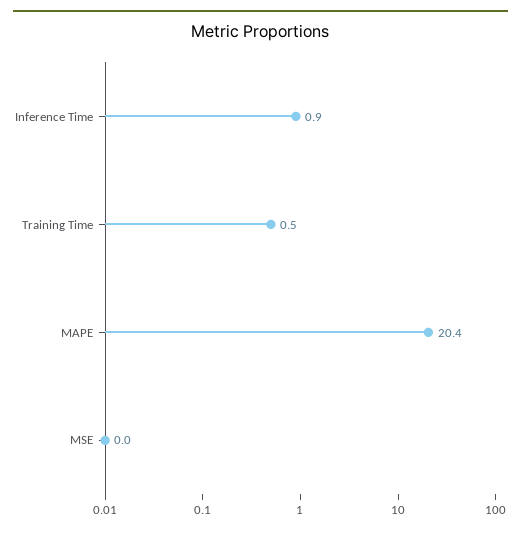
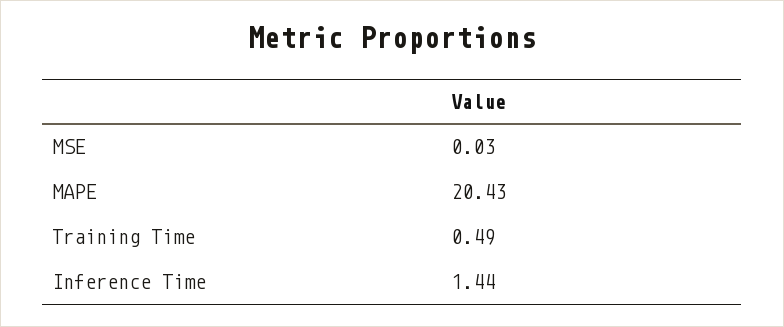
Inference Time: 0.9 -> 1.44

